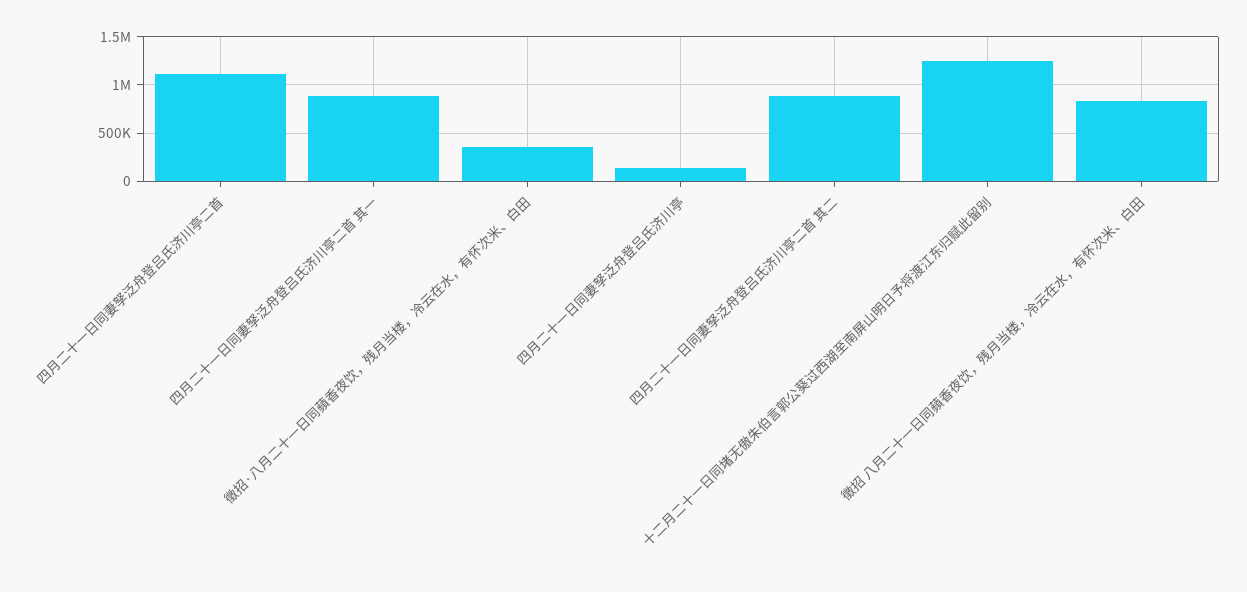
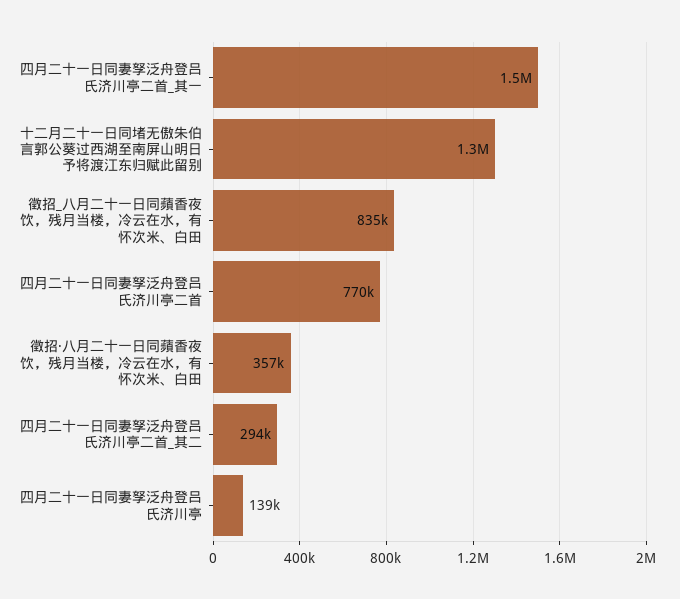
四月二十一日同妻孥泛舟登吕氏济川亭二首: 1100000 -> 770000
四月二十一日同妻孥泛舟登吕氏济川亭二首 其一: 900000 -> 1500000
四月二十一日同妻孥泛舟登吕氏济川亭二首 其二: 900000 -> 294000

